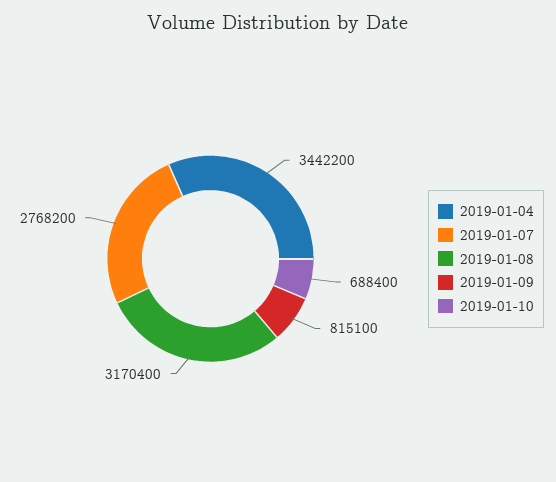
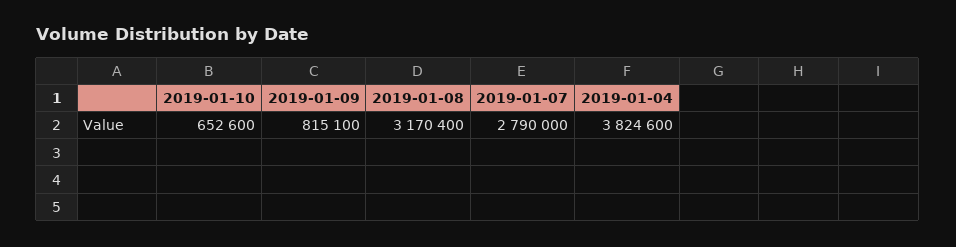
2019-01-04: 3442200 -> 3824600
2019-01-07: 2768200 -> 2790000
2019-01-10: 688400 -> 652600

